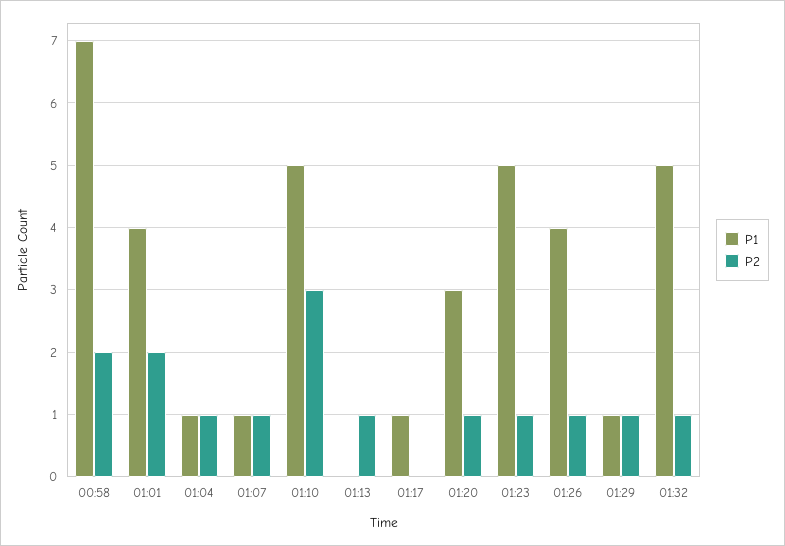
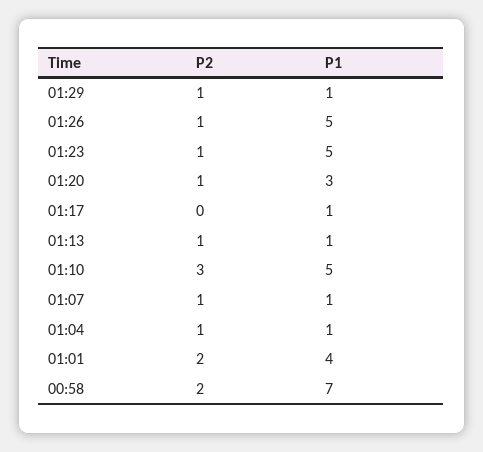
P1, 01:13: 0 -> 1
P1, 01:26: 4 -> 5
P1, 01:32: 5 -> none
P2, 01:32: 1 -> none

